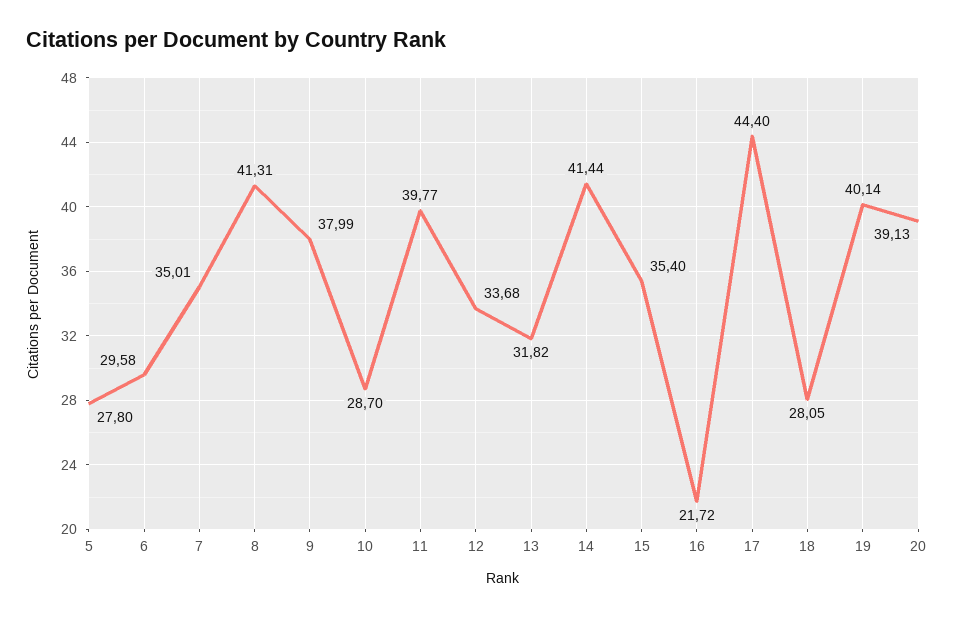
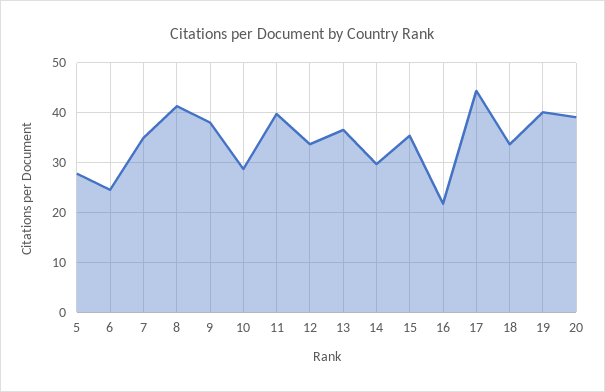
6: 29.58 -> 24
13: 31.82 -> 36
14: 41.44 -> 30
18: 28.05 -> 34

